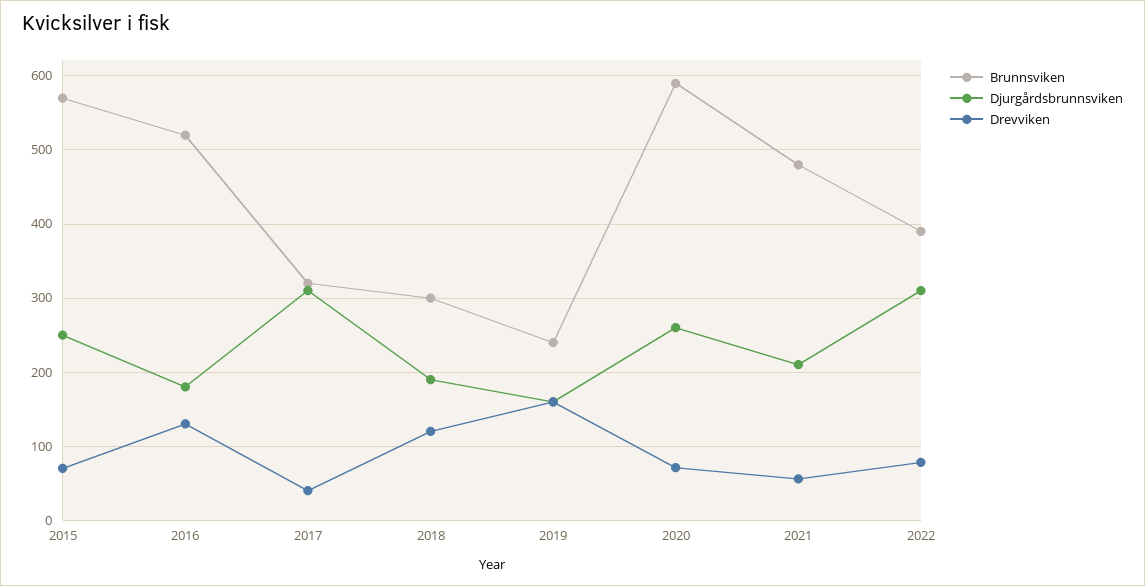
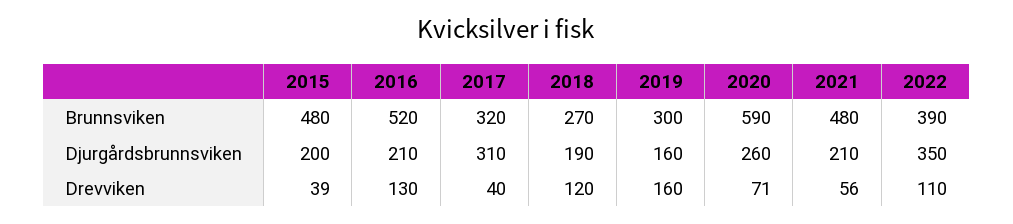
Brunnsviken, 2015: 570 -> 480
Djurgårdsbrunnsviken, 2015: 250 -> 200
Drevviken, 2015: 70 -> 39
Djurgårdsbrunnsviken, 2016: 180 -> 210
Brunnsviken, 2018: 300 -> 270
Brunnsviken, 2019: 240 -> 300
Djurgårdsbrunnsviken, 2022: 310 -> 350
Drevviken, 2022: 80 -> 110

